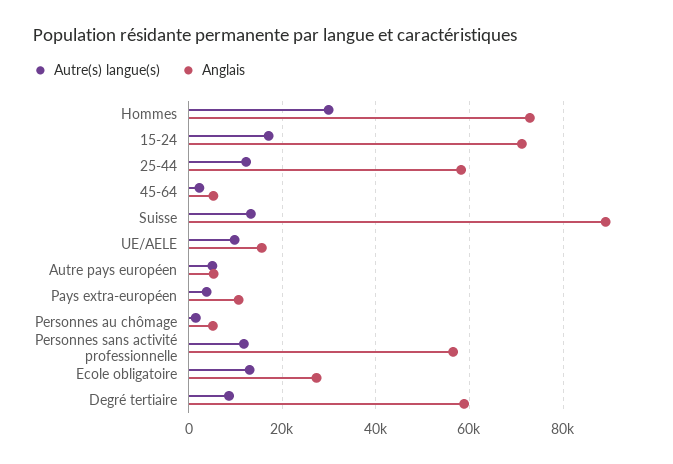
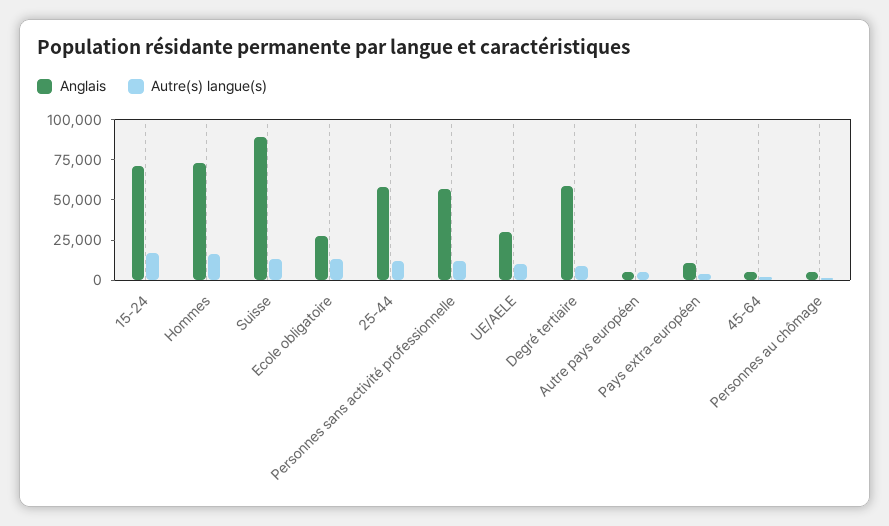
Autre(s) langue(s), Hommes: 30000 -> 15000
Anglais, UE/AELE: 16000 -> 30000

